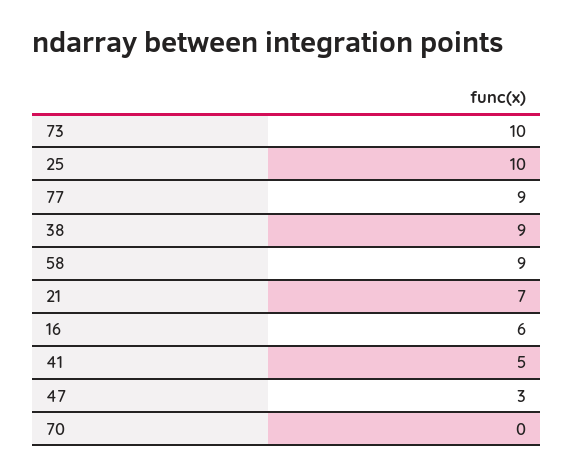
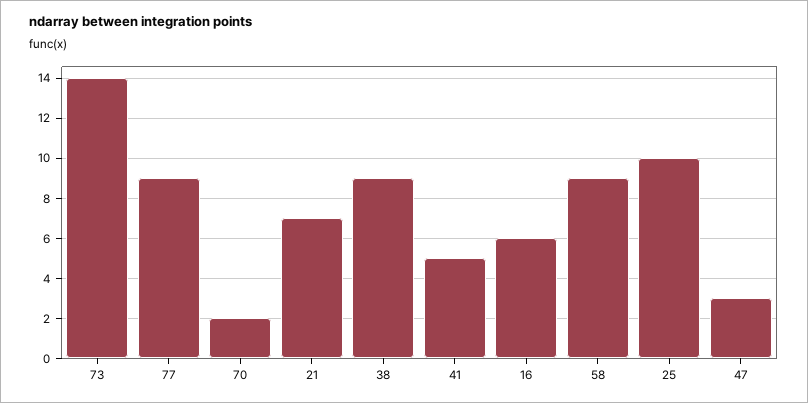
73: 10 -> 14
70: 0 -> 2

